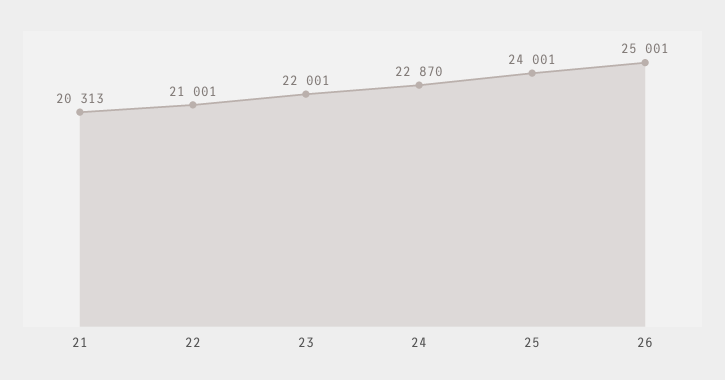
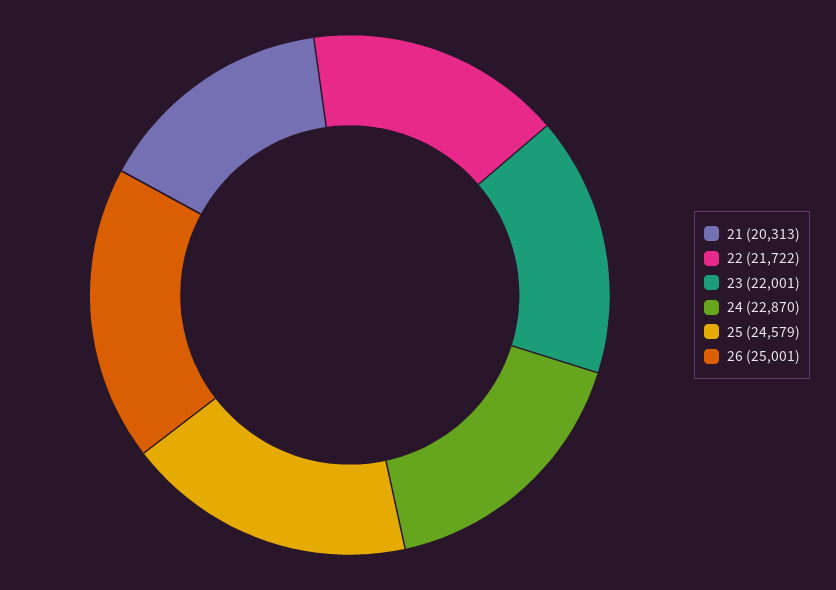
22: 21001 -> 21722
25: 24001 -> 24579

